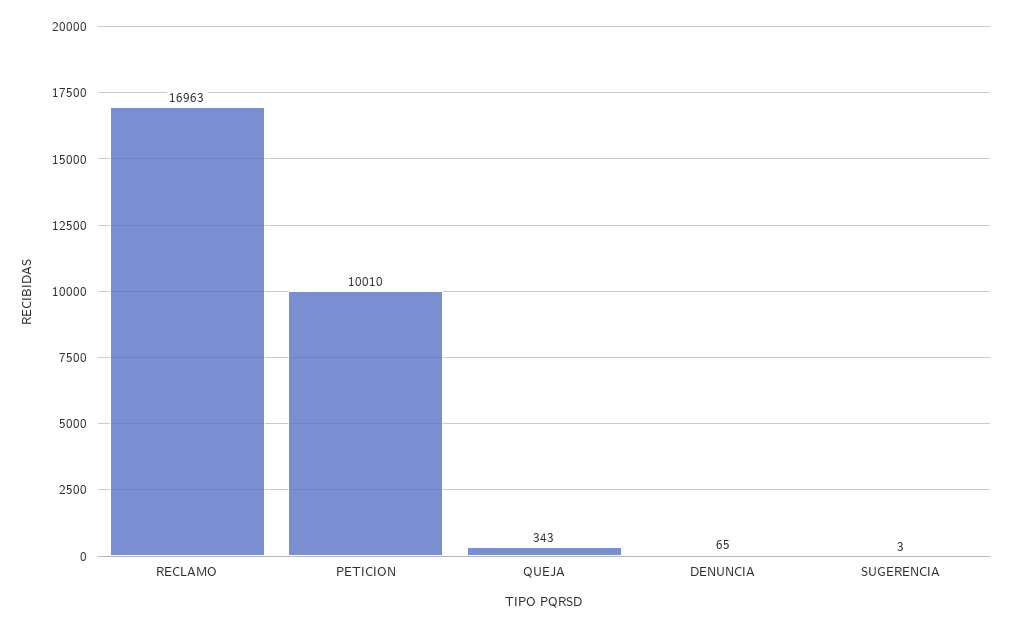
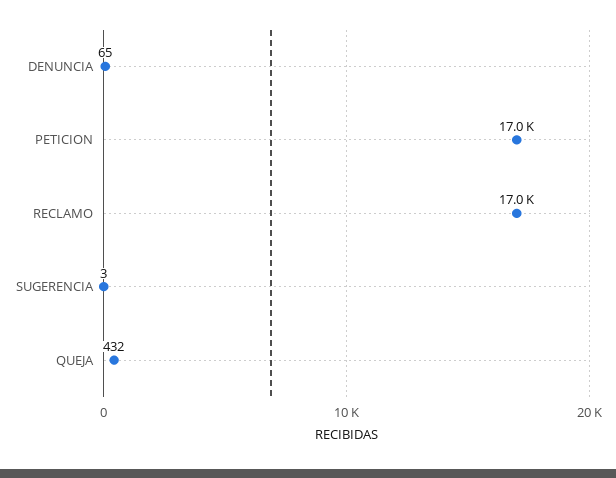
PETICION: 10010 -> 17000
QUEJA: 343 -> 432

